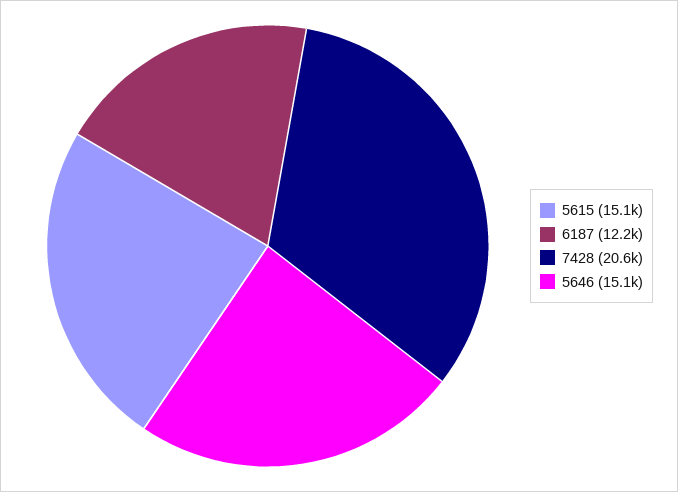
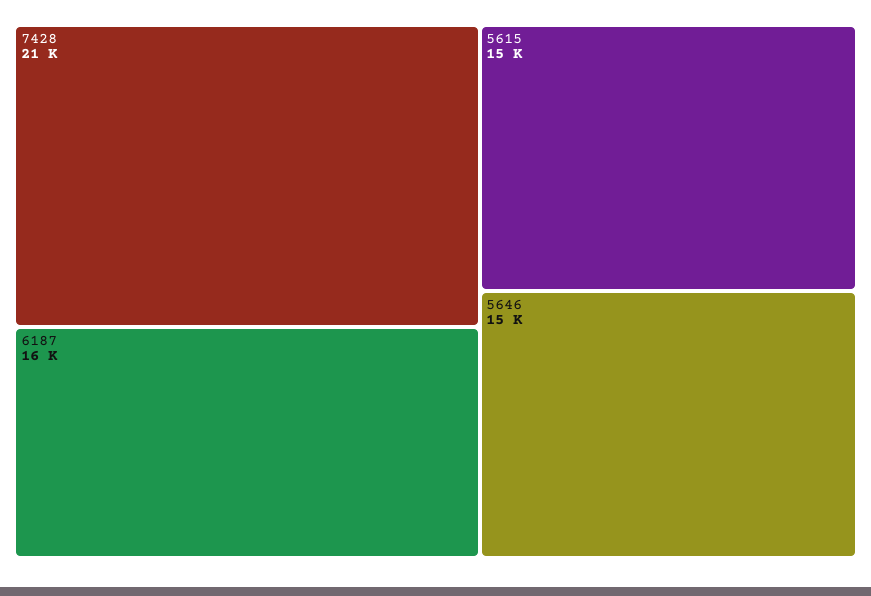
6187: 12200 -> 16000

